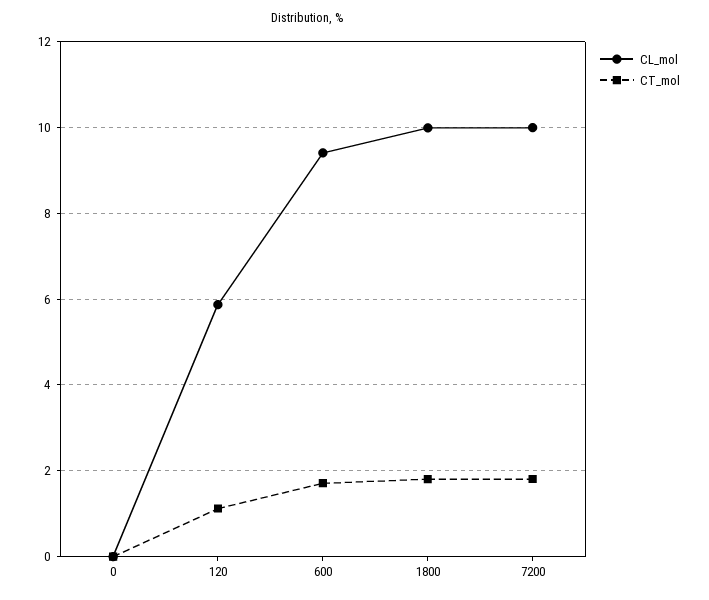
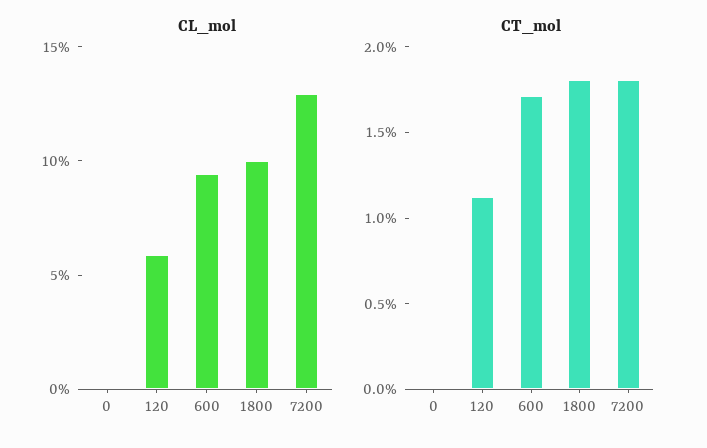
CL_mol, 7200: 10 -> 13

